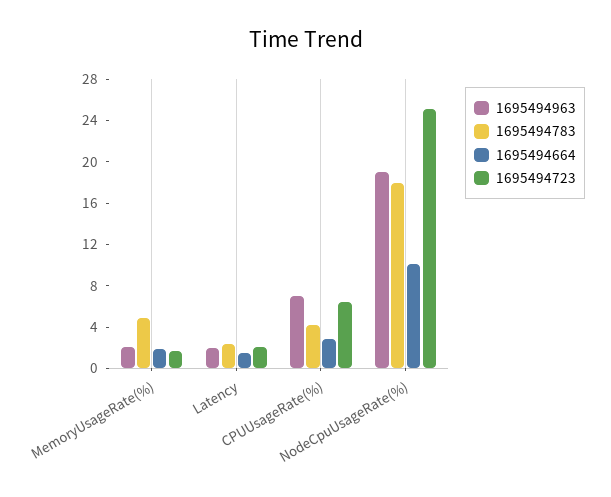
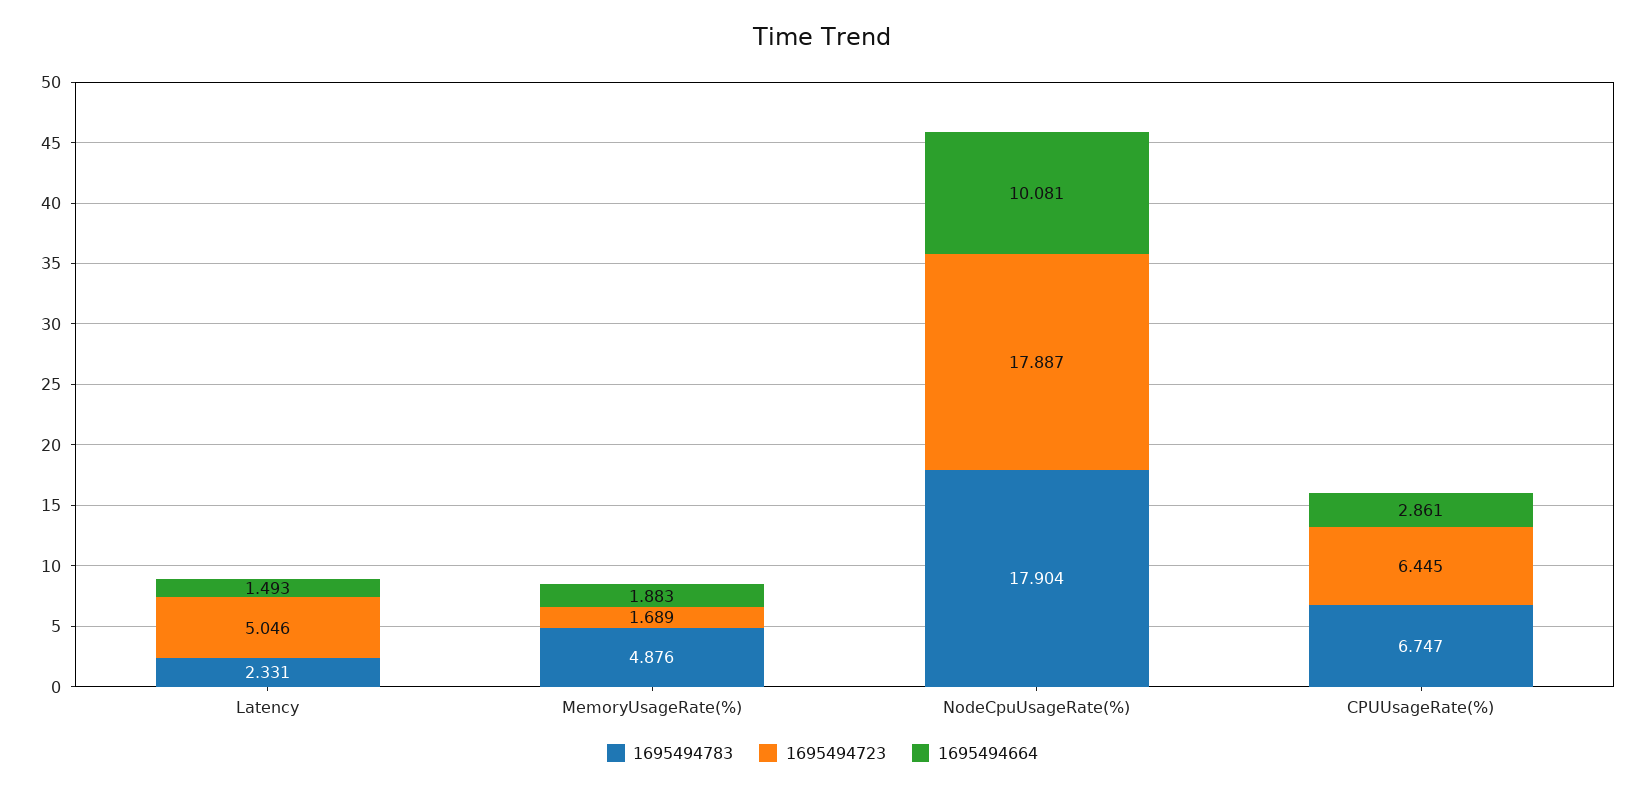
1695494963, MemoryUsageRate(%): 2 -> none
1695494963, Latency: 2 -> none
1695494723, Latency: 2 -> 5.046
1695494963, CPUUsageRate(%): 7 -> none
1695494783, CPUUsageRate(%): 4 -> 6.747
1695494963, NodeCpuUsageRate(%): 19 -> none
1695494723, NodeCpuUsageRate(%): 25 -> 17.887

